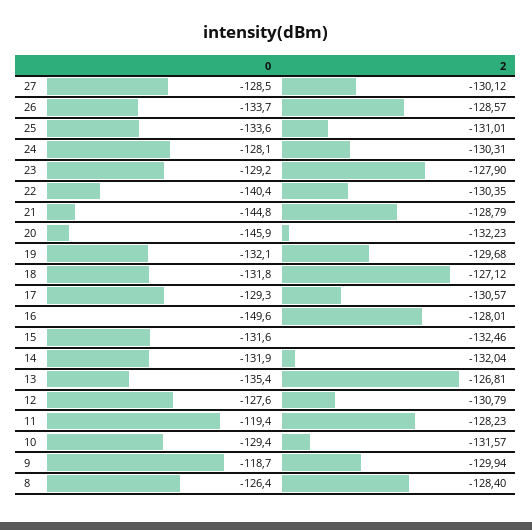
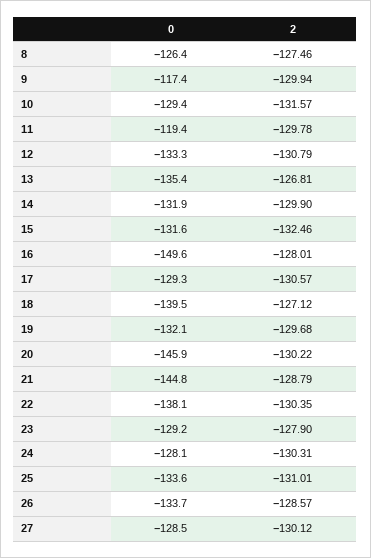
0, 22: -140.4 -> -138.1
2, 20: -132.23 -> -130.22
0, 18: -131.8 -> -139.5
2, 14: -132.04 -> -129.9
0, 12: -127.6 -> -133.3
2, 11: -128.23 -> -129.78
0, 9: -118.7 -> -117.4
2, 8: -128.4 -> -127.46

